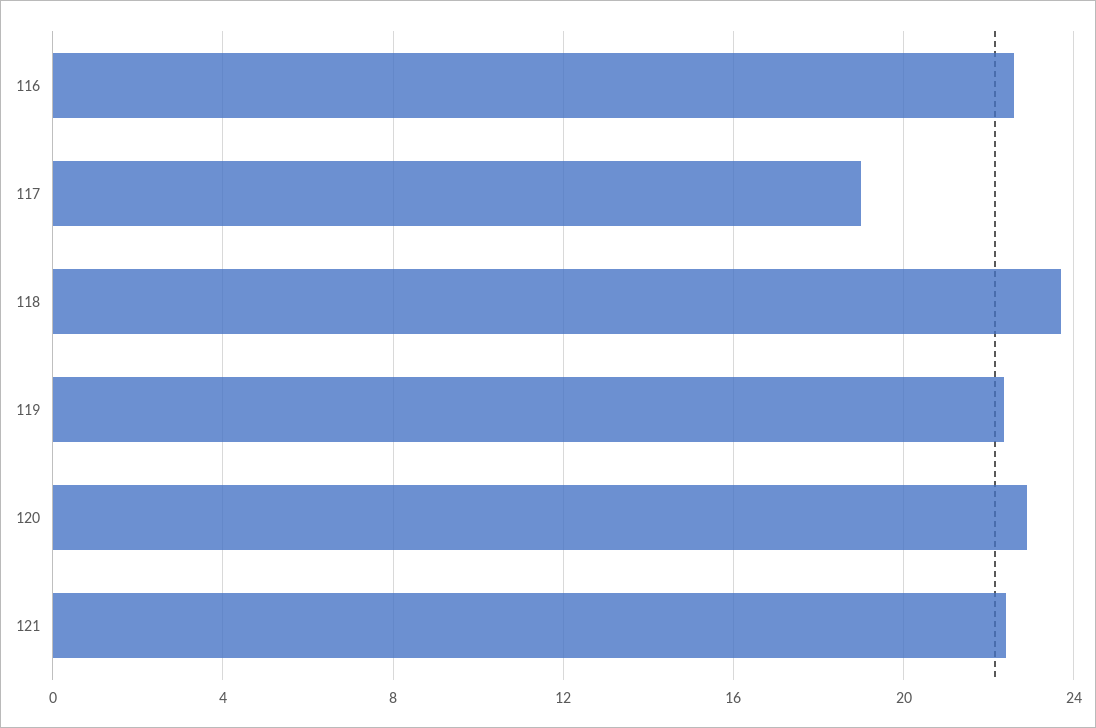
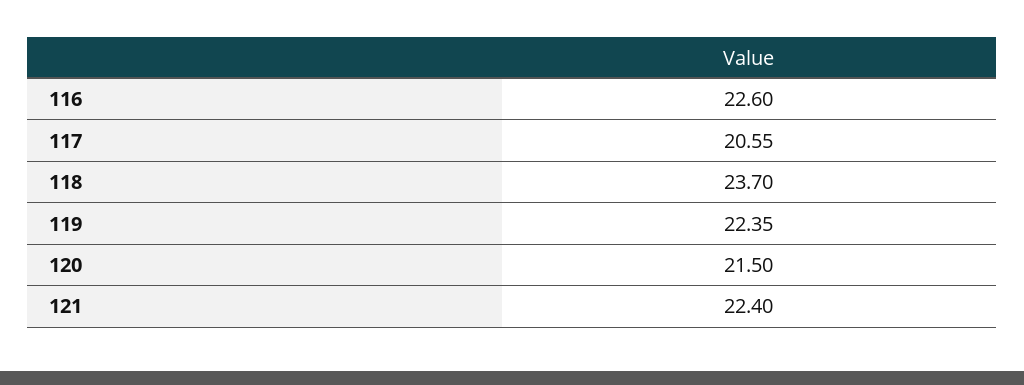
117: 19 -> 20.55
120: 23 -> 21.5

